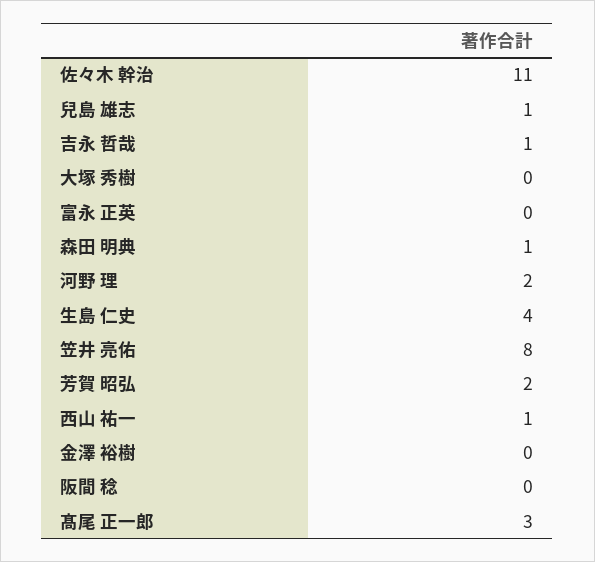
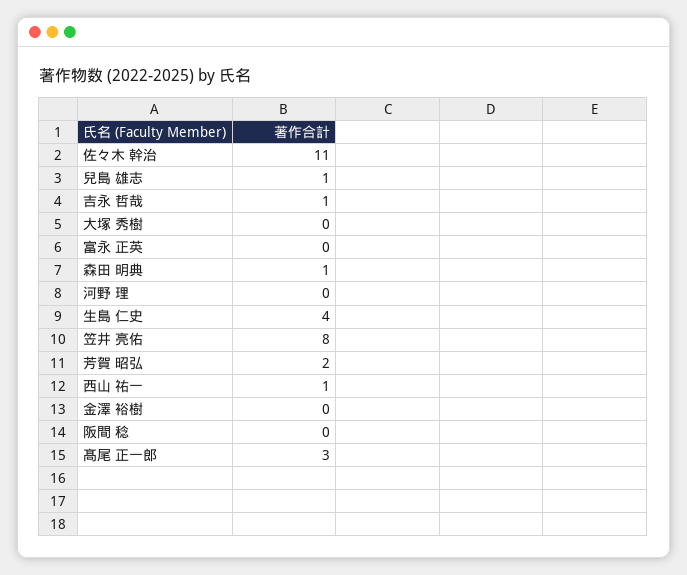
河野 理: 2 -> 0

